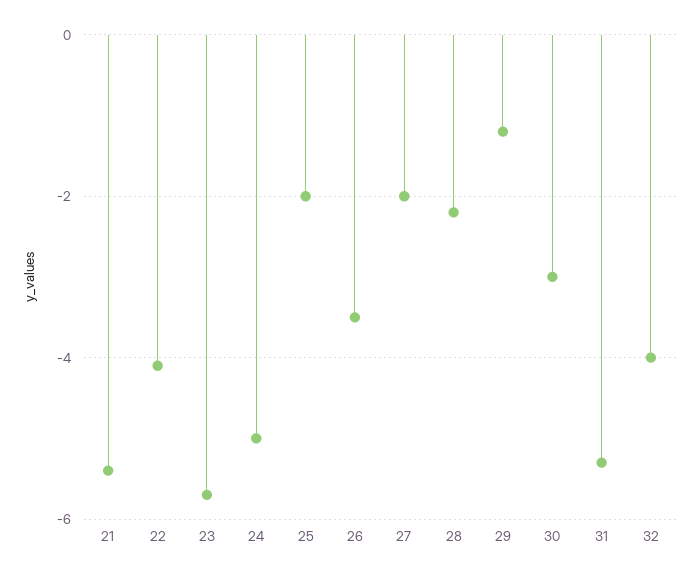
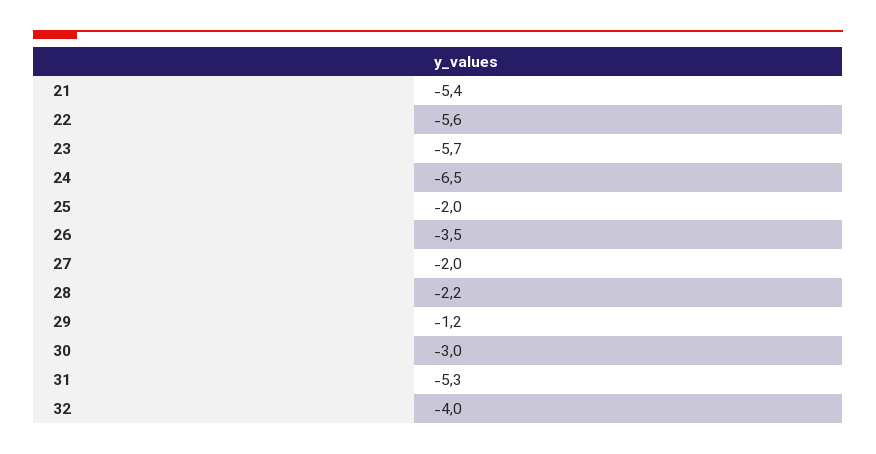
22: -4 -> -5.6
24: -5 -> -6.5

